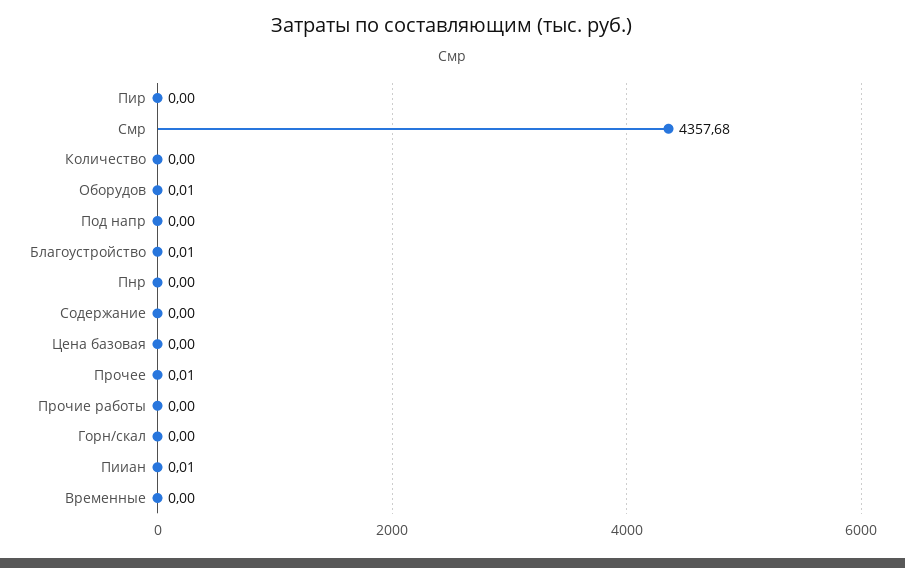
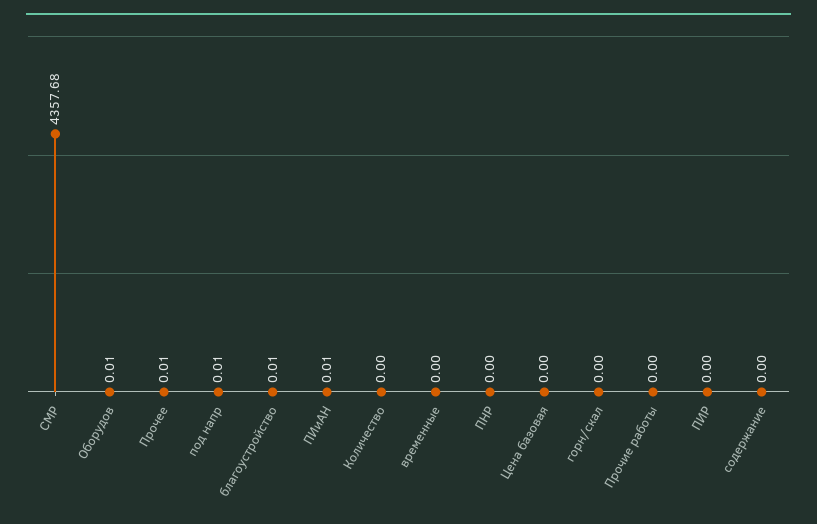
Под напр: 0 -> 0.01

